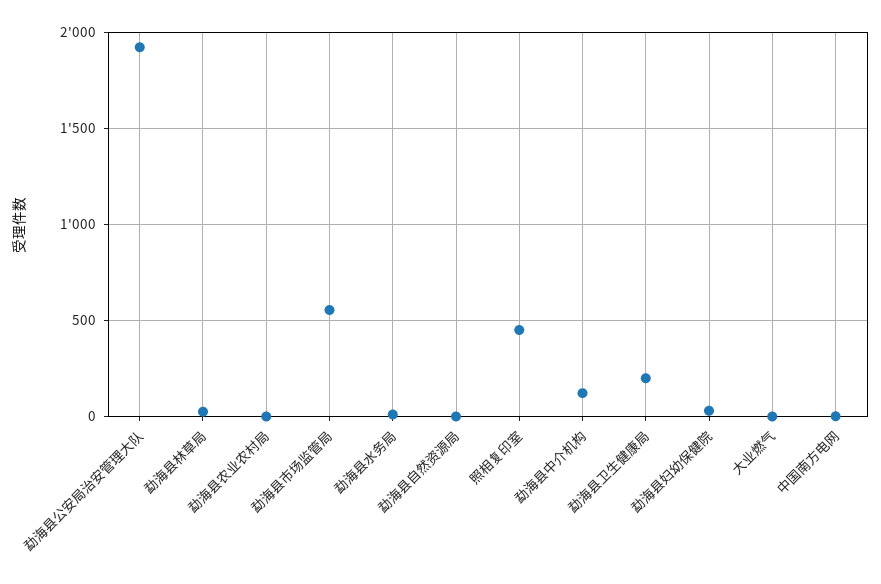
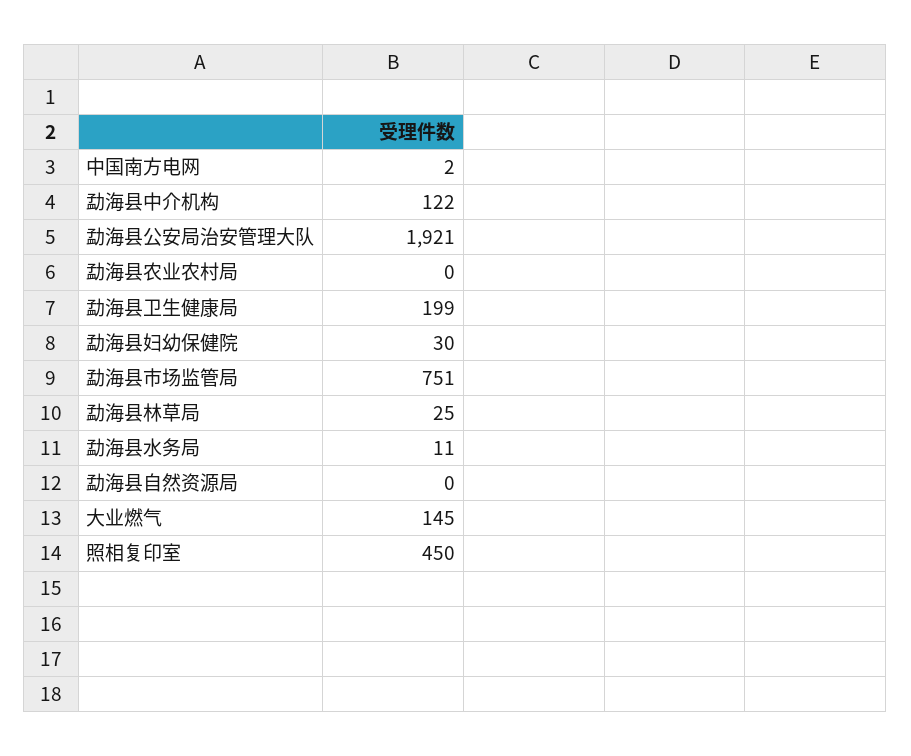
勐海县市场监管局: 550 -> 751
大业燃气: 0 -> 145

